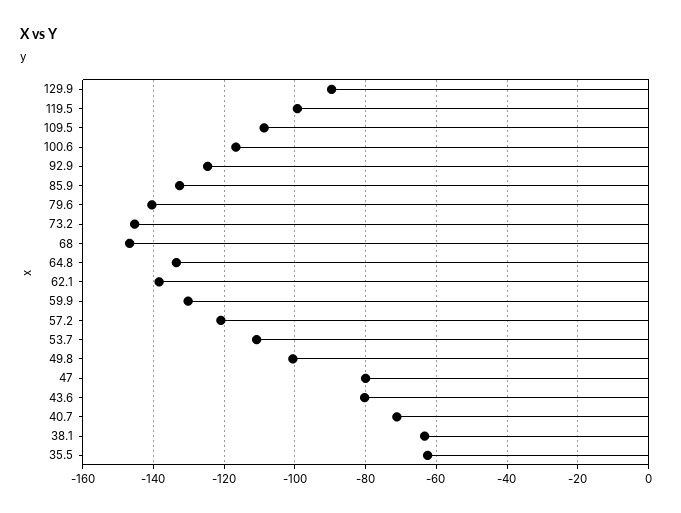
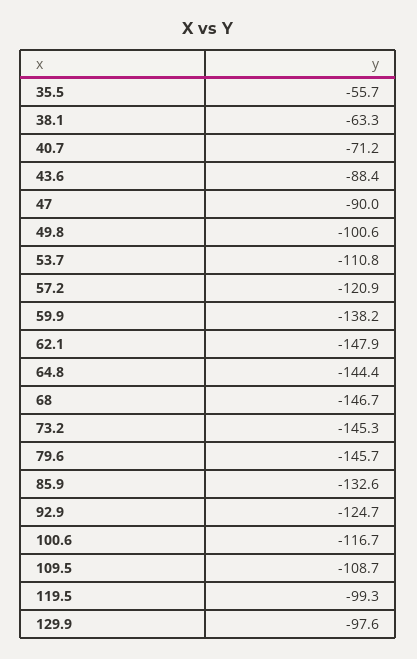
129.9: -90 -> -97.6
79.6: -140 -> -145.7
64.8: -134 -> -144.4
62.1: -138 -> -147.9
59.9: -130 -> -138.2
47: -80 -> -90
43.6: -80 -> -88.4
35.5: -62 -> -55.7

